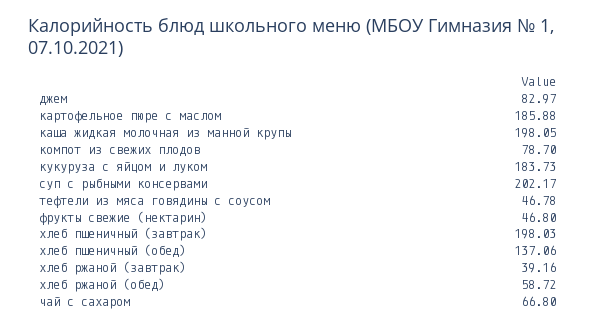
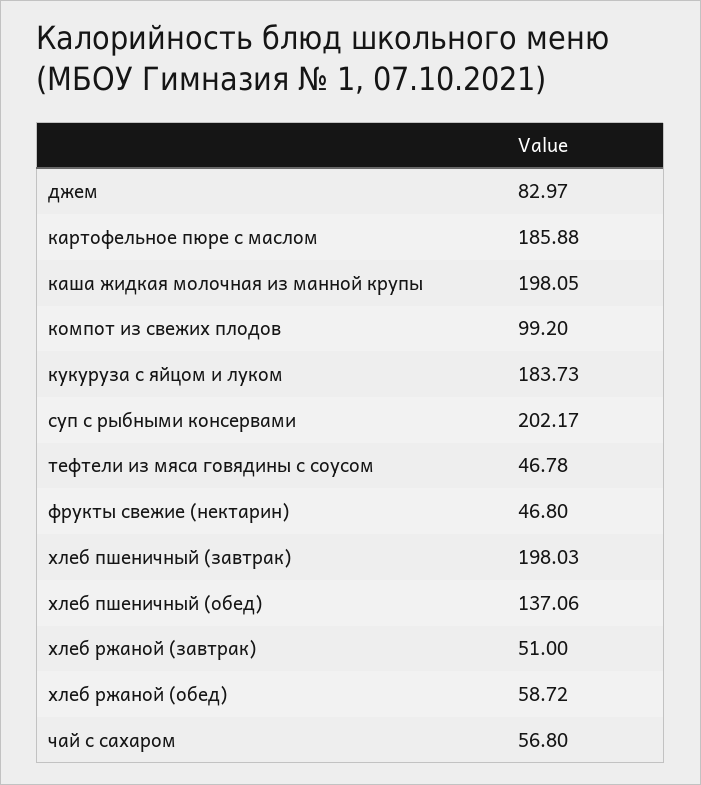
компот из свежих плодов: 78.7 -> 99.2
хлеб ржаной (завтрак): 39.16 -> 51
чай с сахаром: 66.8 -> 56.8

